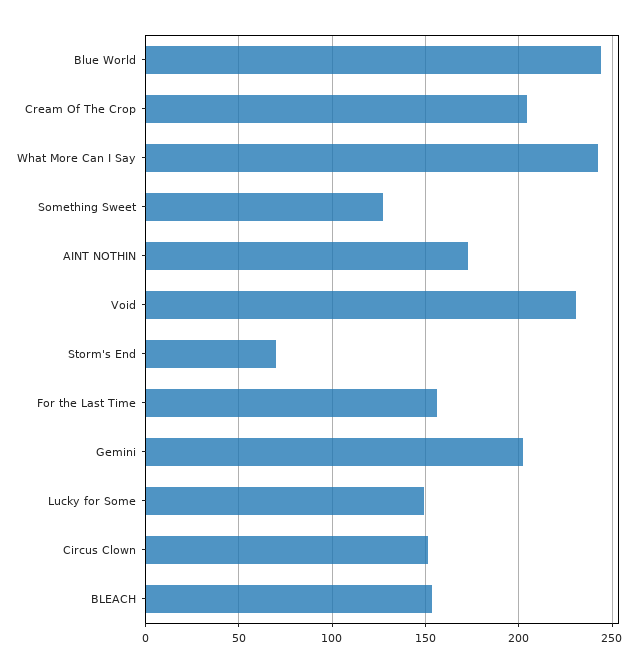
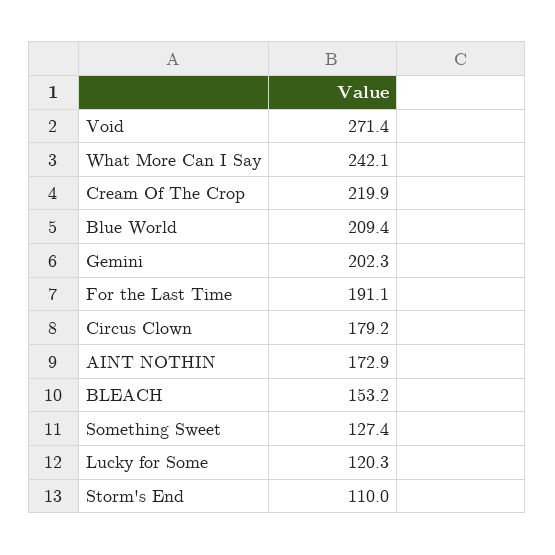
Blue World: 245 -> 209.4
Cream Of The Crop: 205 -> 219.9
Void: 230 -> 271.4
Storm's End: 70 -> 110
For the Last Time: 155 -> 191.1
Lucky for Some: 150 -> 120.3
Circus Clown: 150 -> 179.2

